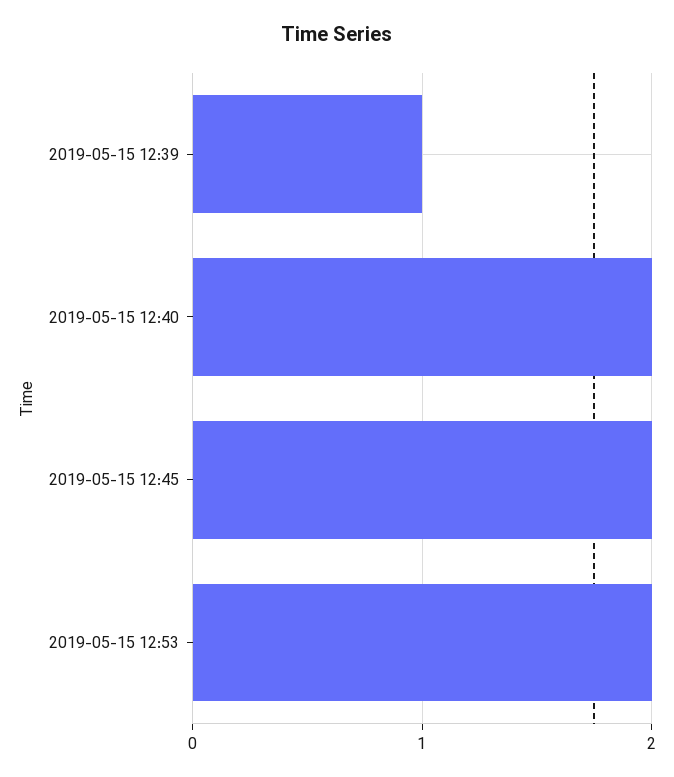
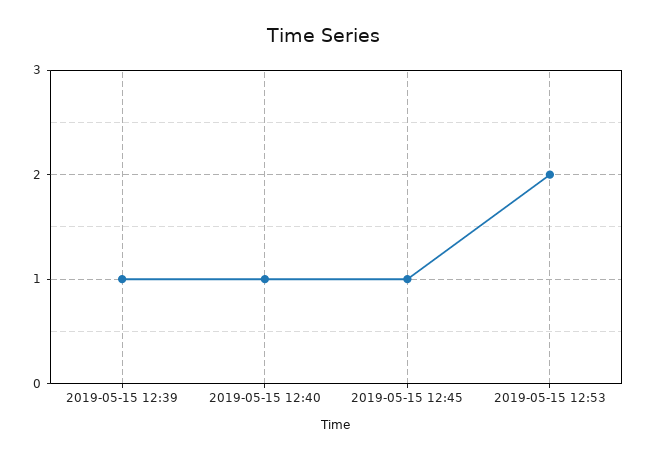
2019-05-15 12:40: 2 -> 1
2019-05-15 12:45: 2 -> 1

